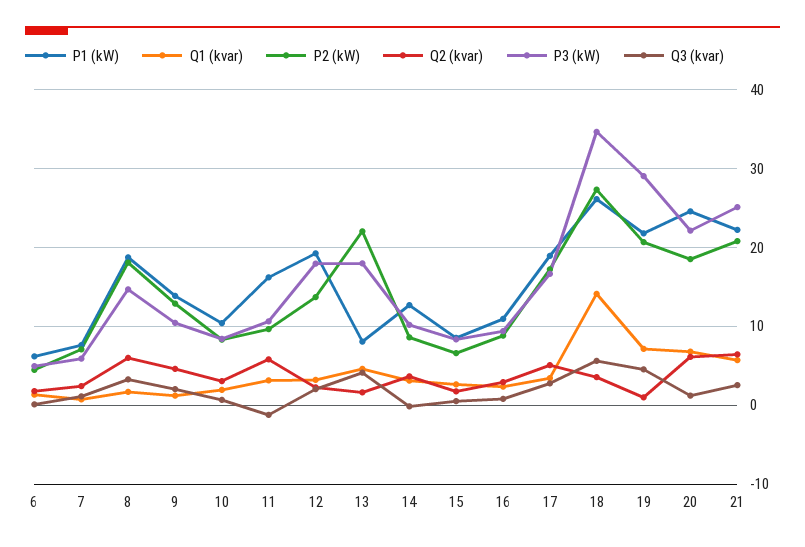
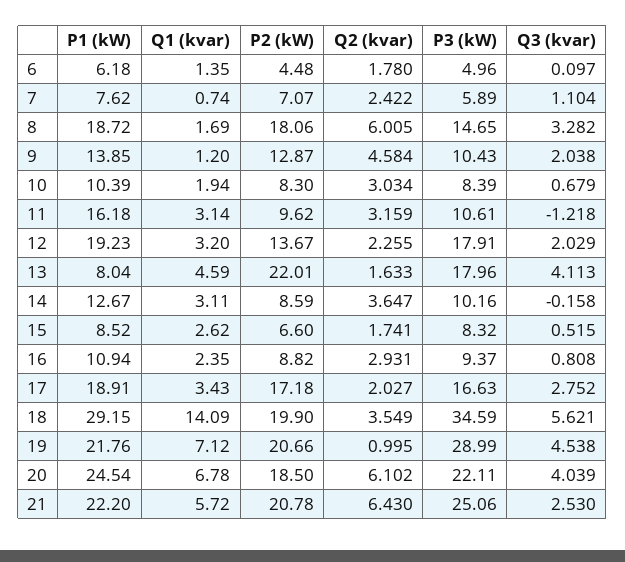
Q2 (kvar), 11: 6 -> 3.159
Q2 (kvar), 17: 5 -> 2.027
P1 (kW), 18: 26 -> 29.15
P2 (kW), 18: 27 -> 19.9
Q3 (kvar), 20: 1 -> 4.039

